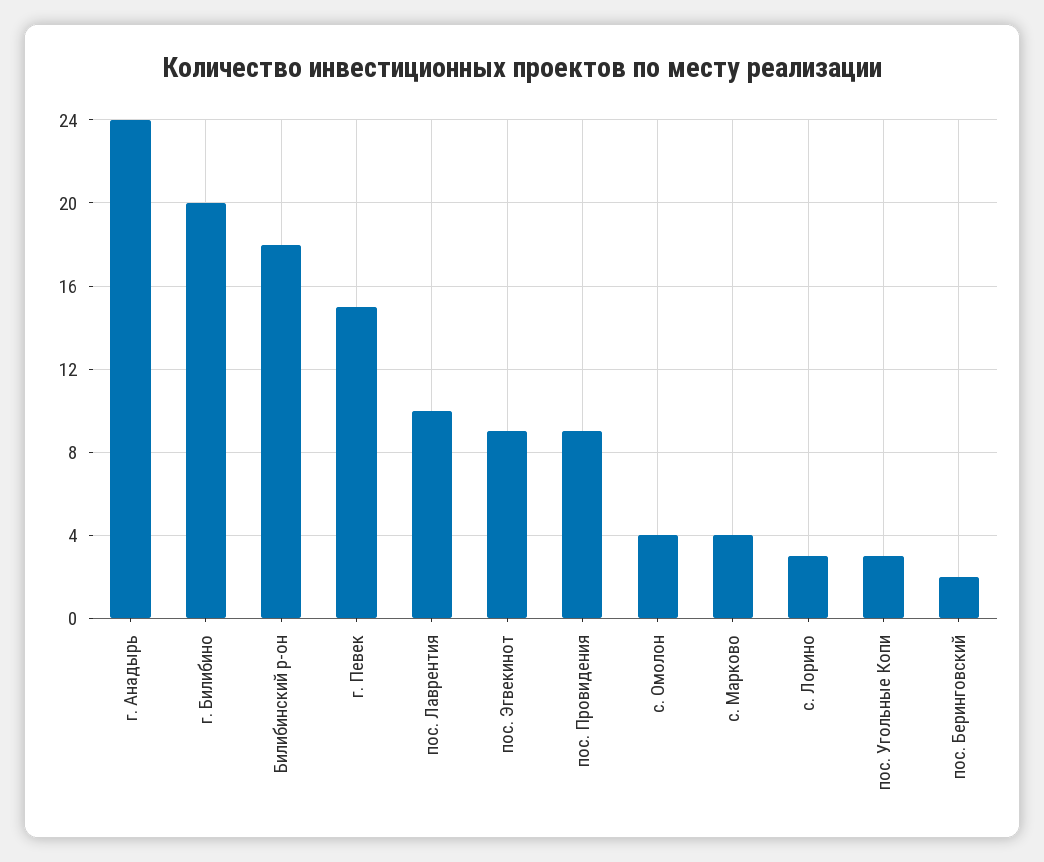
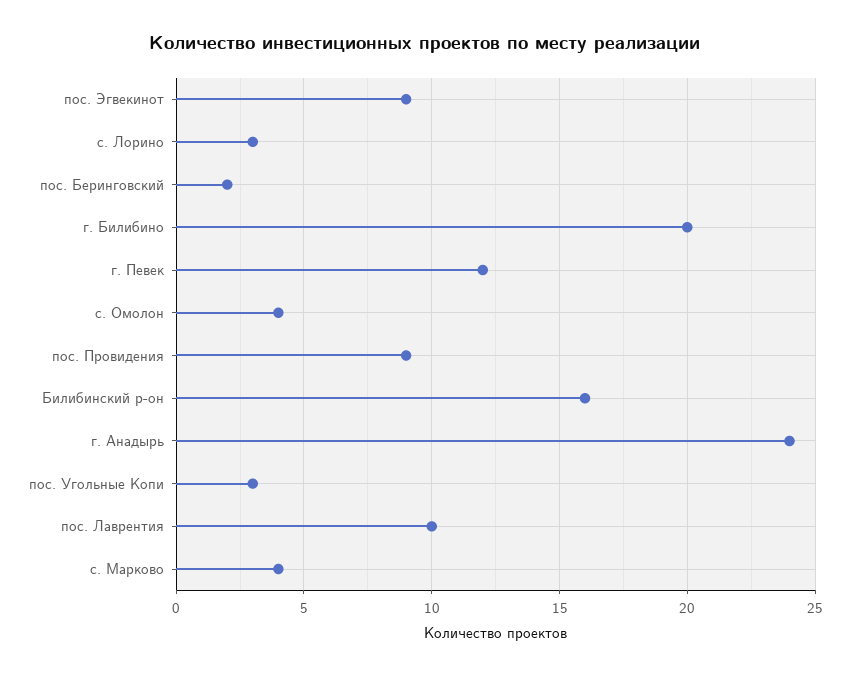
Билибинский р-он: 18 -> 16
г. Певек: 15 -> 12

